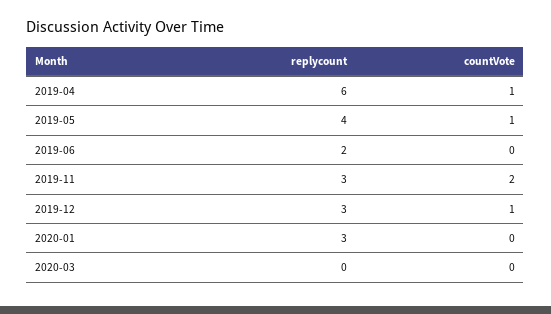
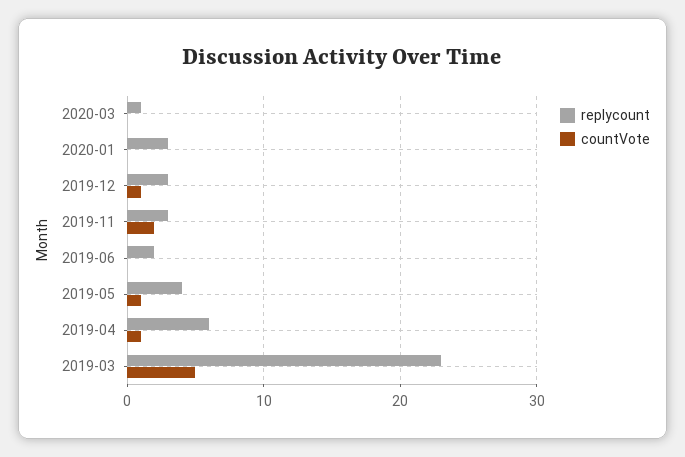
replycount, 2020-03: 0 -> 1
replycount, 2019-03: none -> 23
countVote, 2019-03: none -> 5

